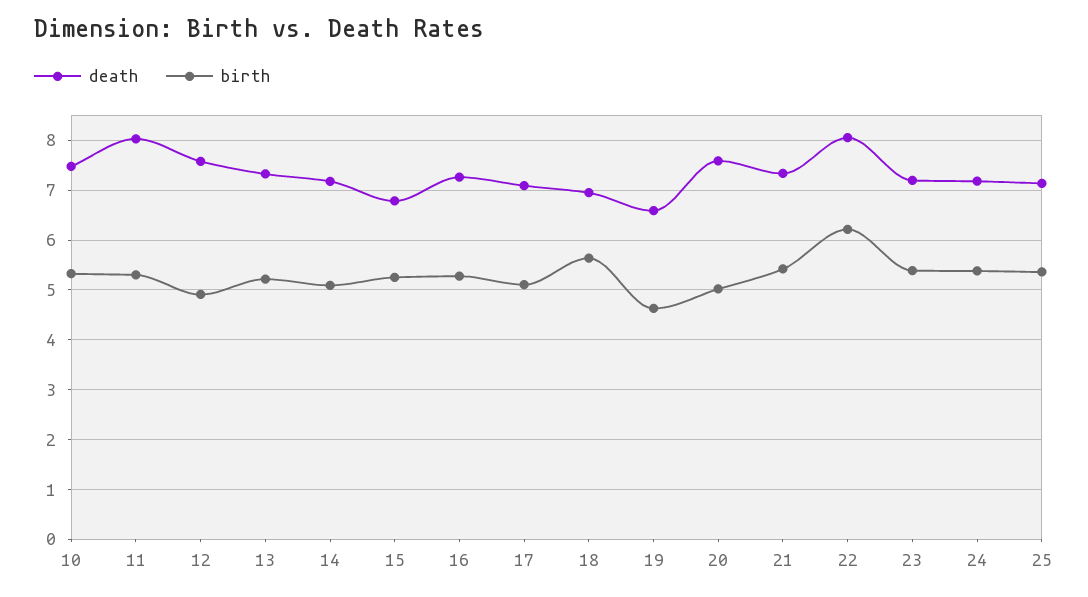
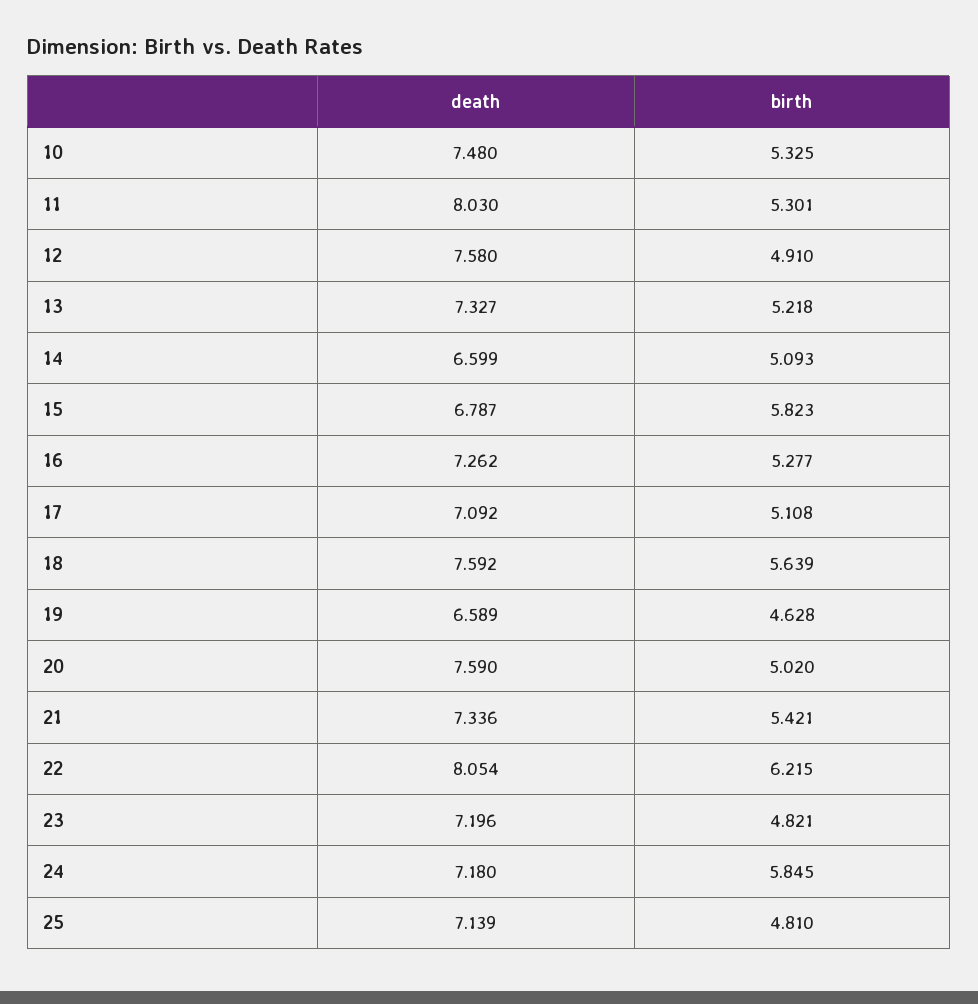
death, 14: 7.2 -> 6.599
birth, 15: 5.2 -> 5.823
death, 18: 7 -> 7.592
birth, 23: 5.4 -> 4.821
birth, 24: 5.4 -> 5.845
birth, 25: 5.4 -> 4.81

